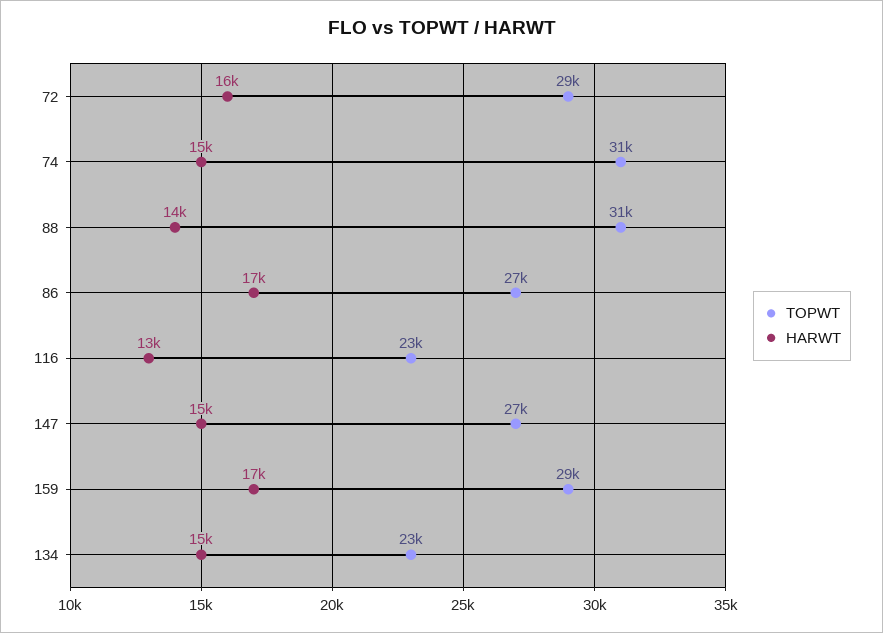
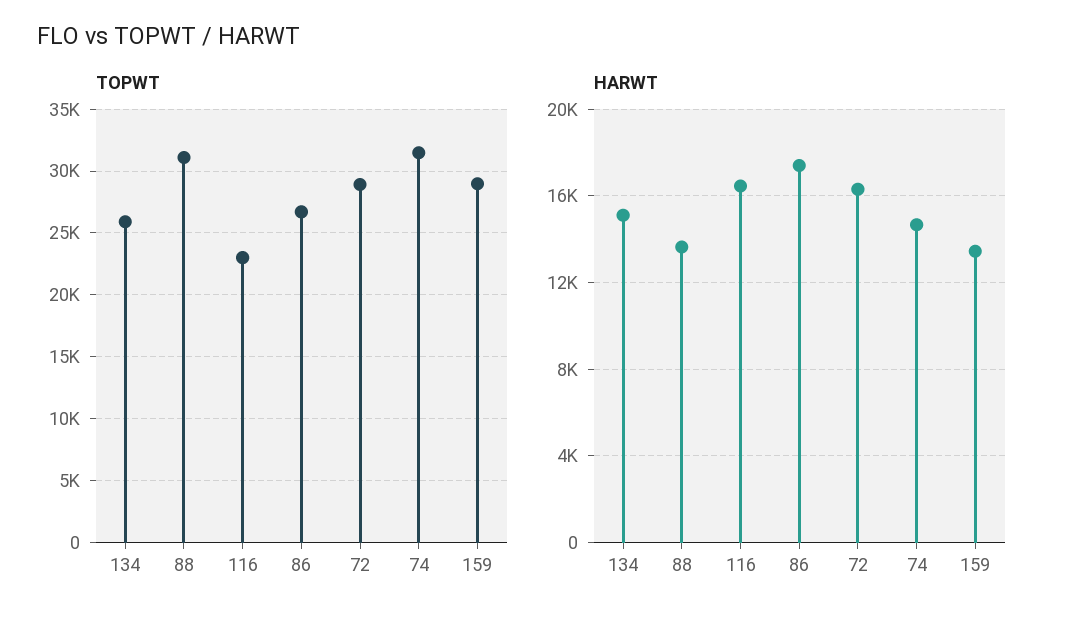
HARWT, 116: 13000 -> 16500
TOPWT, 147: 27000 -> none
HARWT, 147: 15000 -> none
HARWT, 159: 17000 -> 13500
TOPWT, 134: 23000 -> 26000

